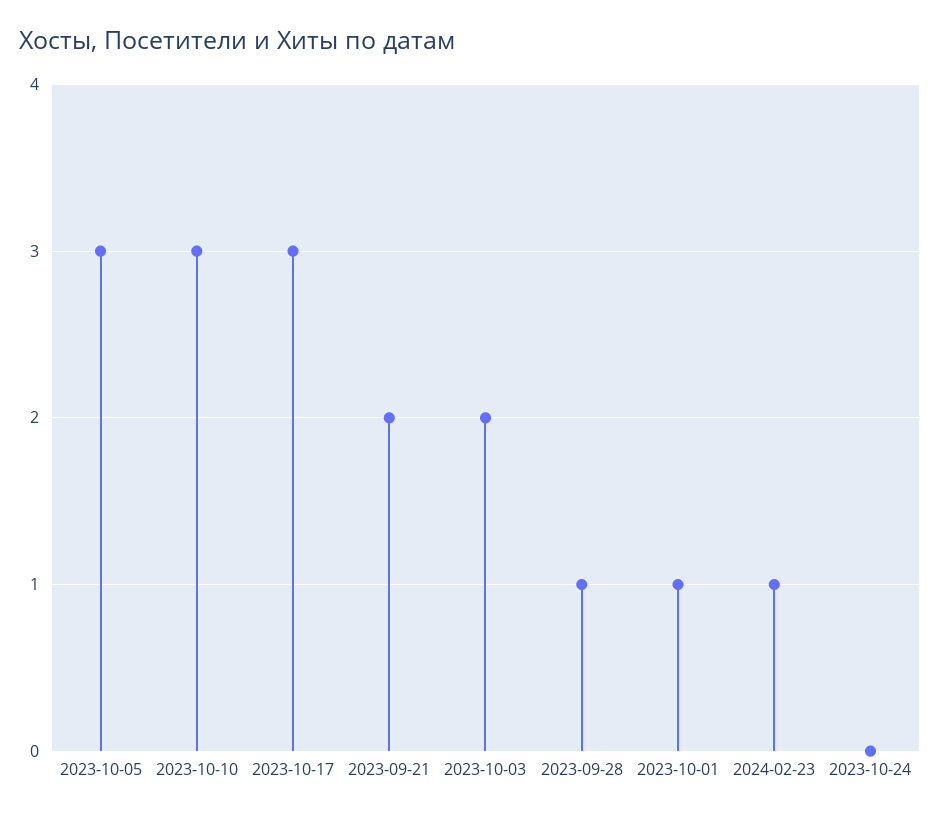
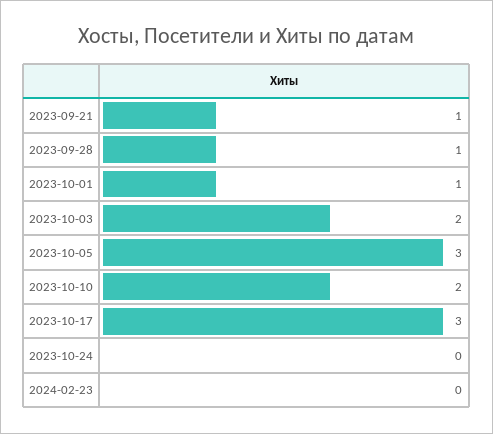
2023-10-10: 3 -> 2
2023-09-21: 2 -> 1
2024-02-23: 1 -> 0

